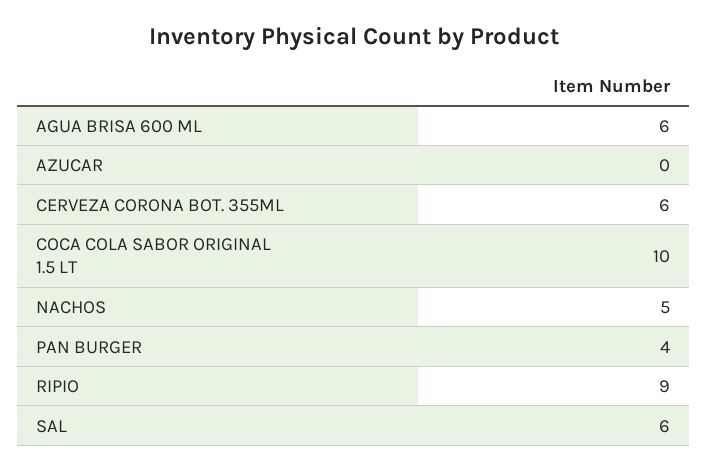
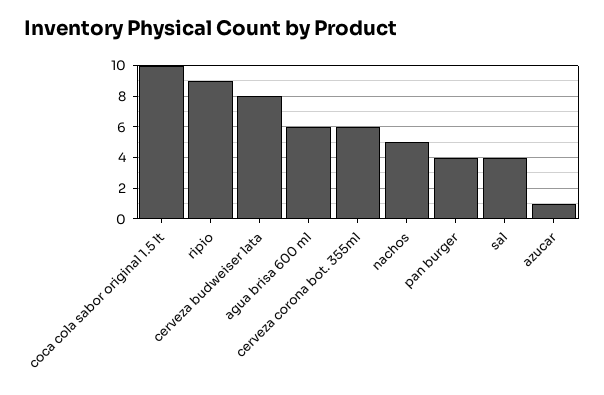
AZUCAR: 0 -> 1
SAL: 6 -> 4
cerveza budweiser lata: none -> 8

